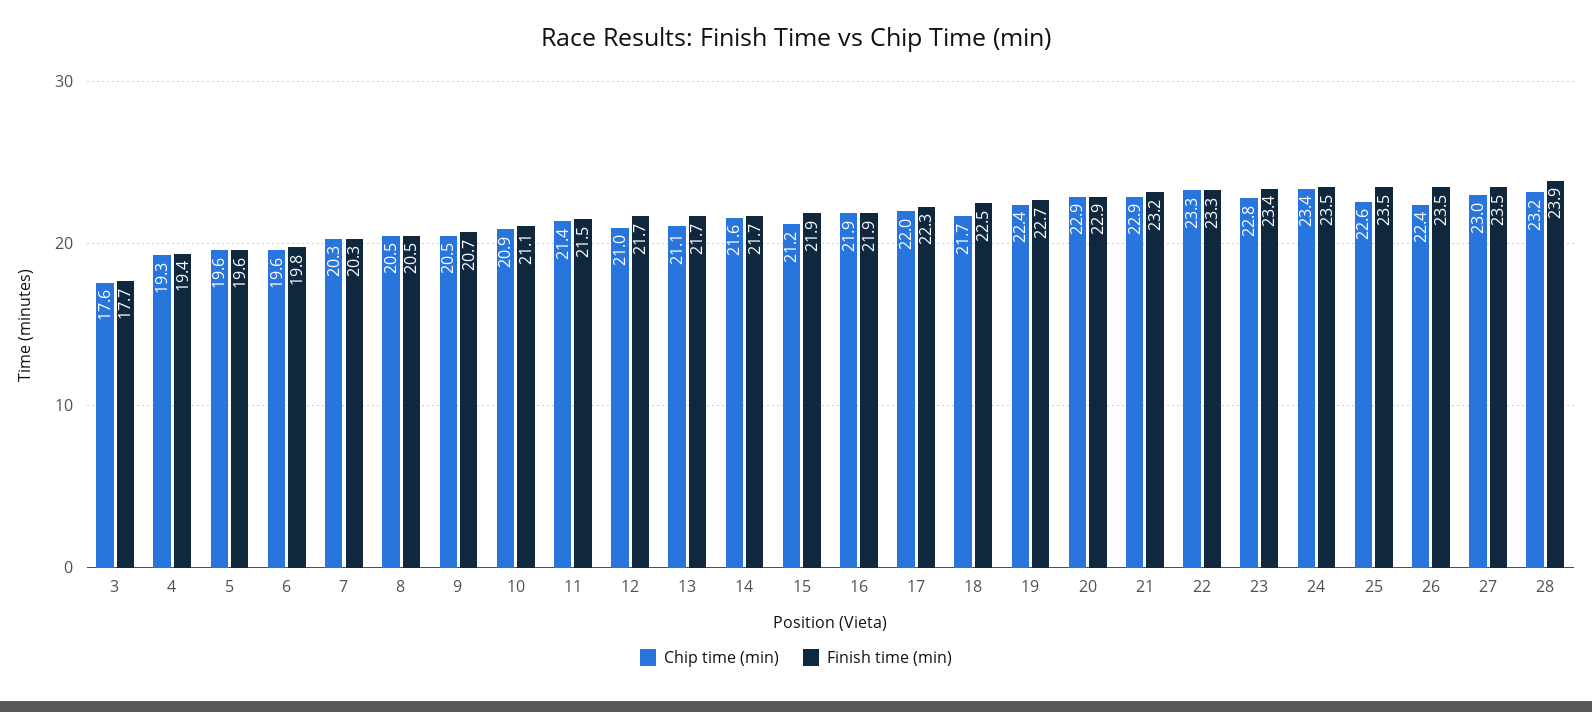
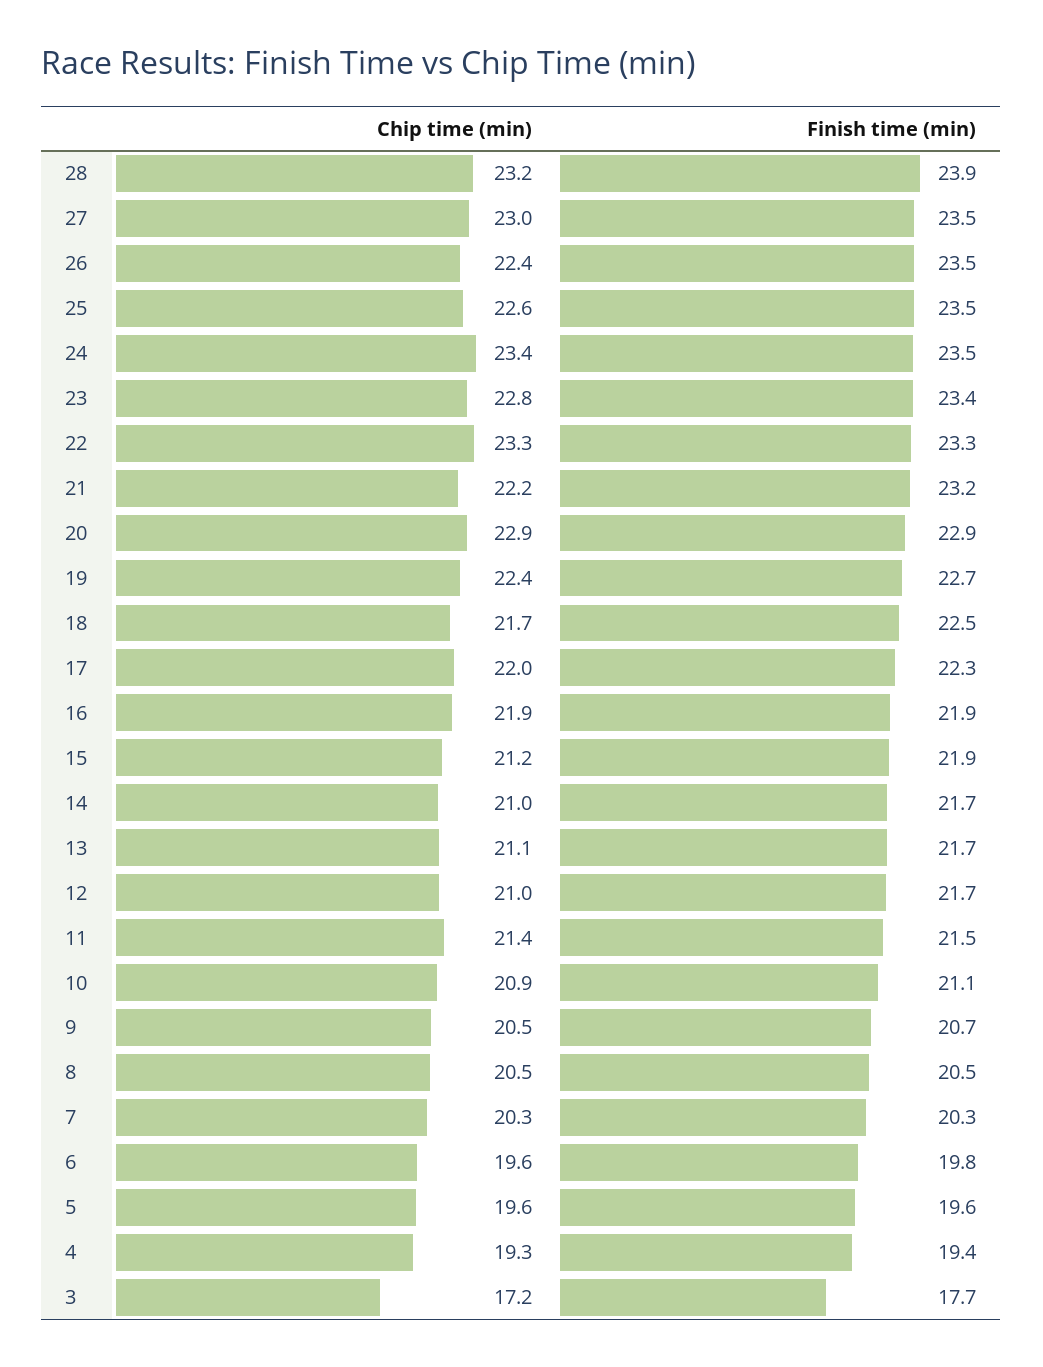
Chip time (min), 3: 17.6 -> 17.2
Chip time (min), 14: 21.6 -> 21
Chip time (min), 21: 22.9 -> 22.2

